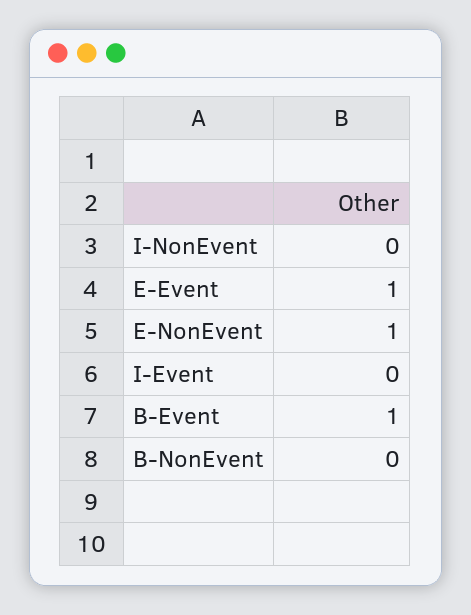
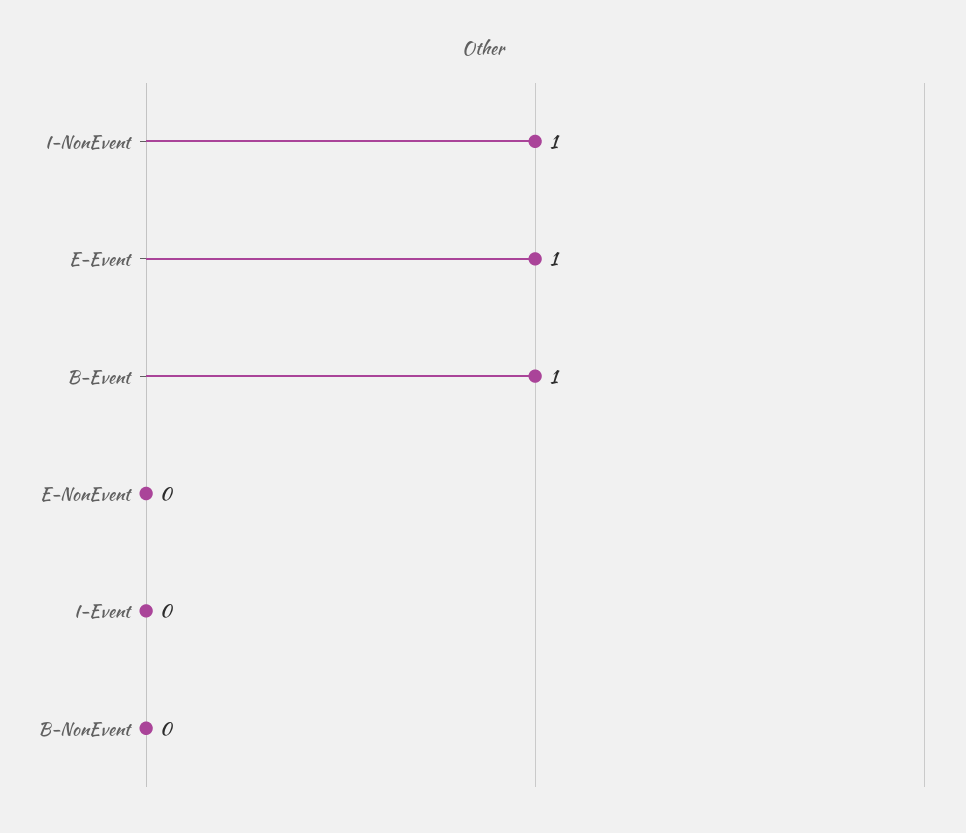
I-NonEvent: 0 -> 1
E-NonEvent: 1 -> 0

